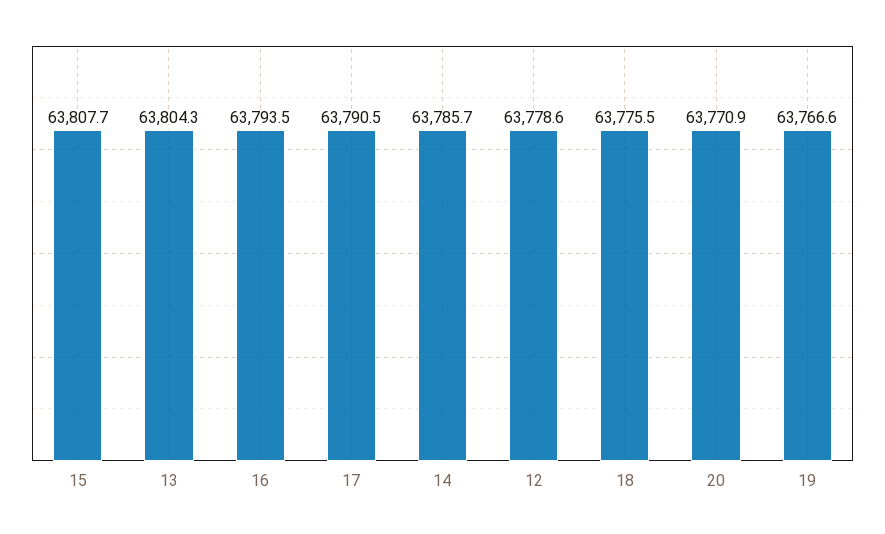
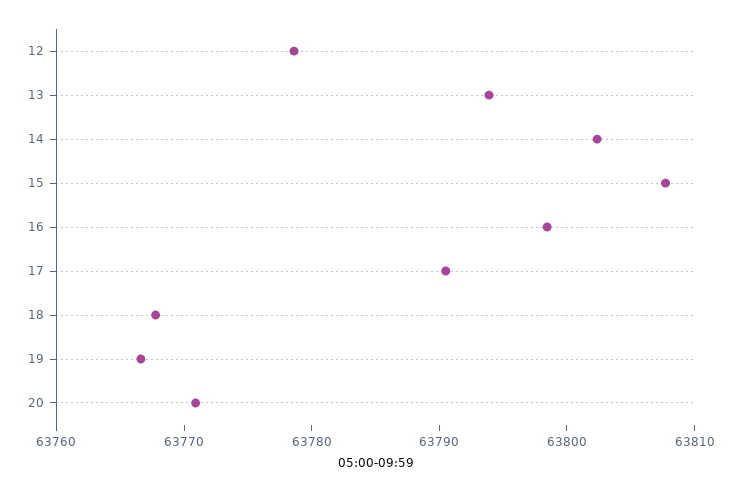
13: 63804.3 -> 63794
16: 63793.5 -> 63798
14: 63785.7 -> 63802
18: 63775.5 -> 63768

